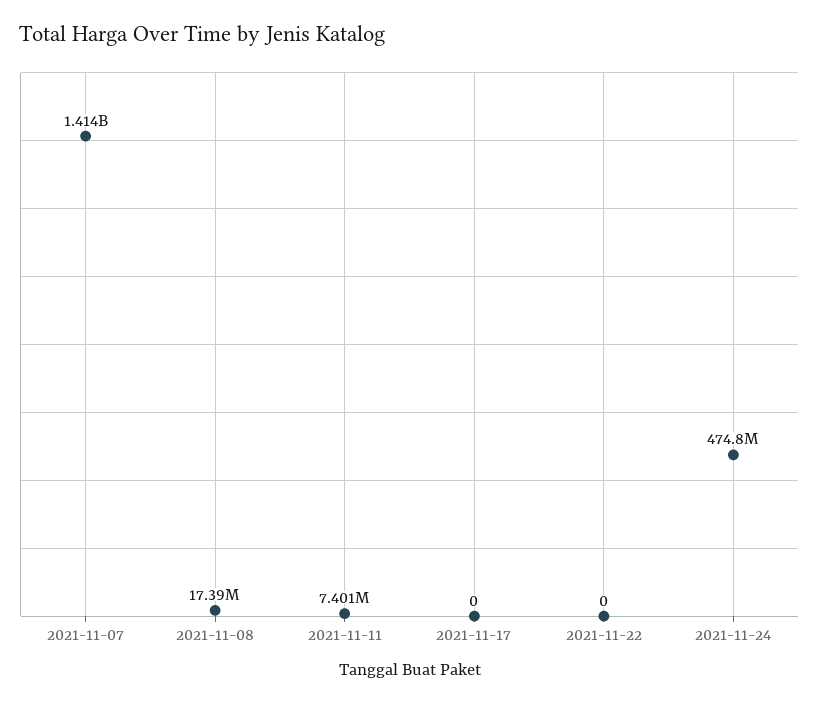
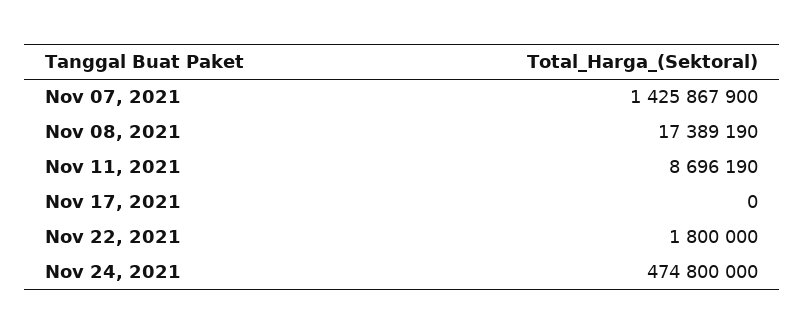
2021-11-07: 1414000000 -> 1425867900
2021-11-11: 7401000 -> 8696190
2021-11-22: 0 -> 1800000

